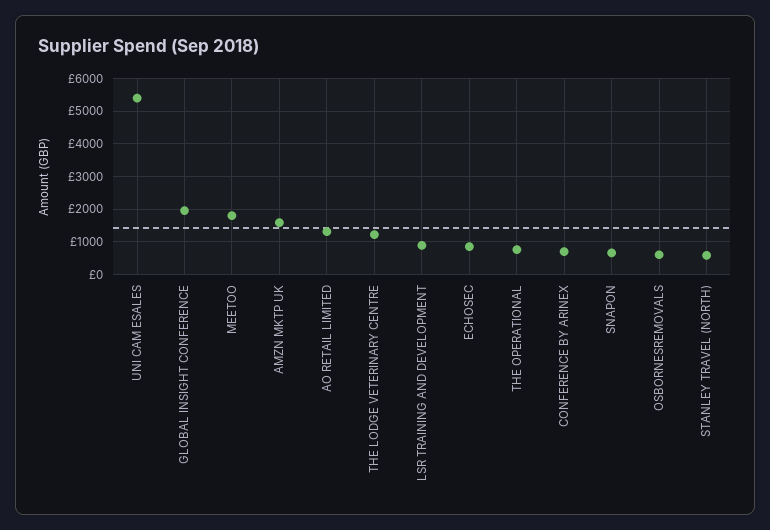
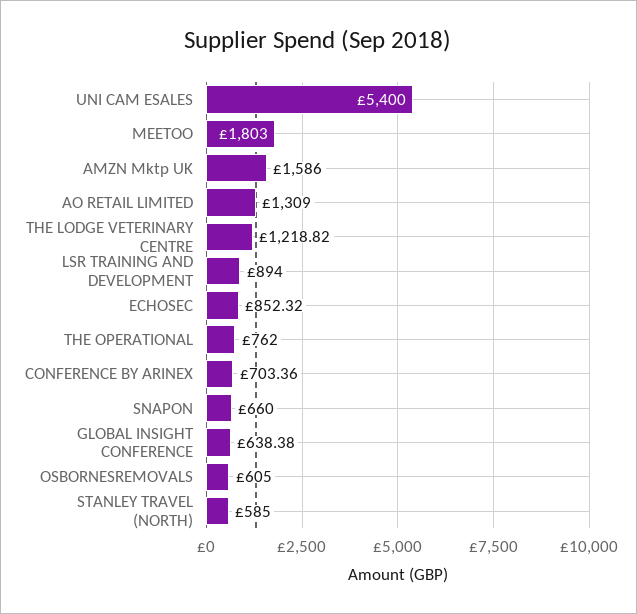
GLOBAL INSIGHT CONFERENCE: 2000 -> 638.38

